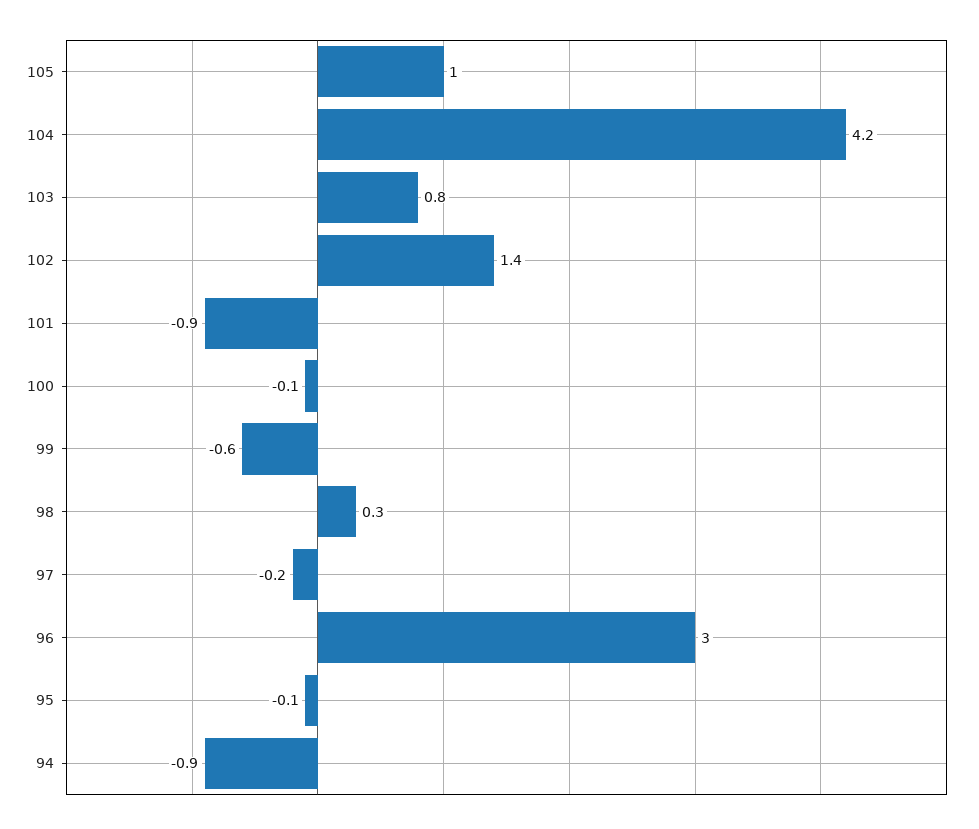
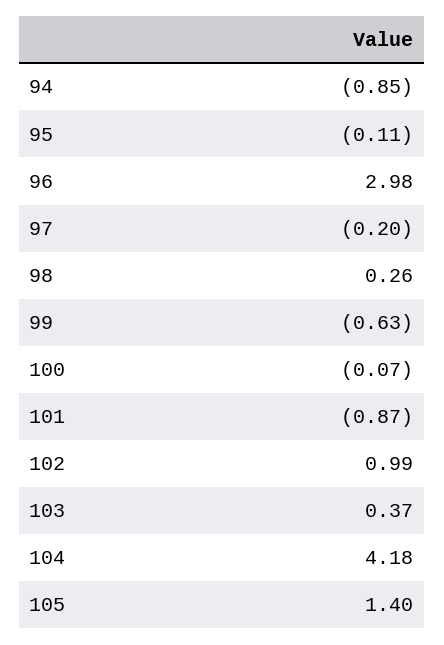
105: 1 -> 1.4
103: 0.8 -> 0.37
102: 1.4 -> 0.99

